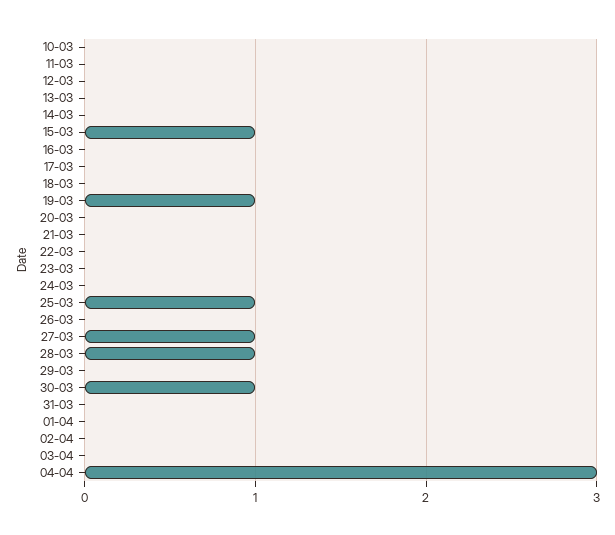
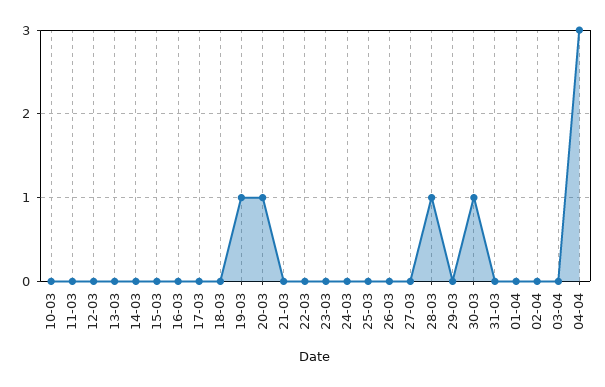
15-03: 1 -> 0
20-03: 0 -> 1
25-03: 1 -> 0
27-03: 1 -> 0

